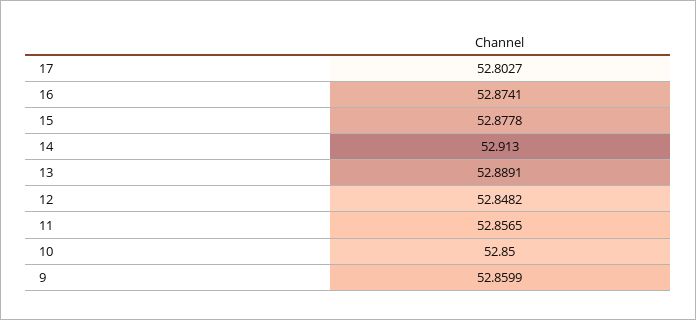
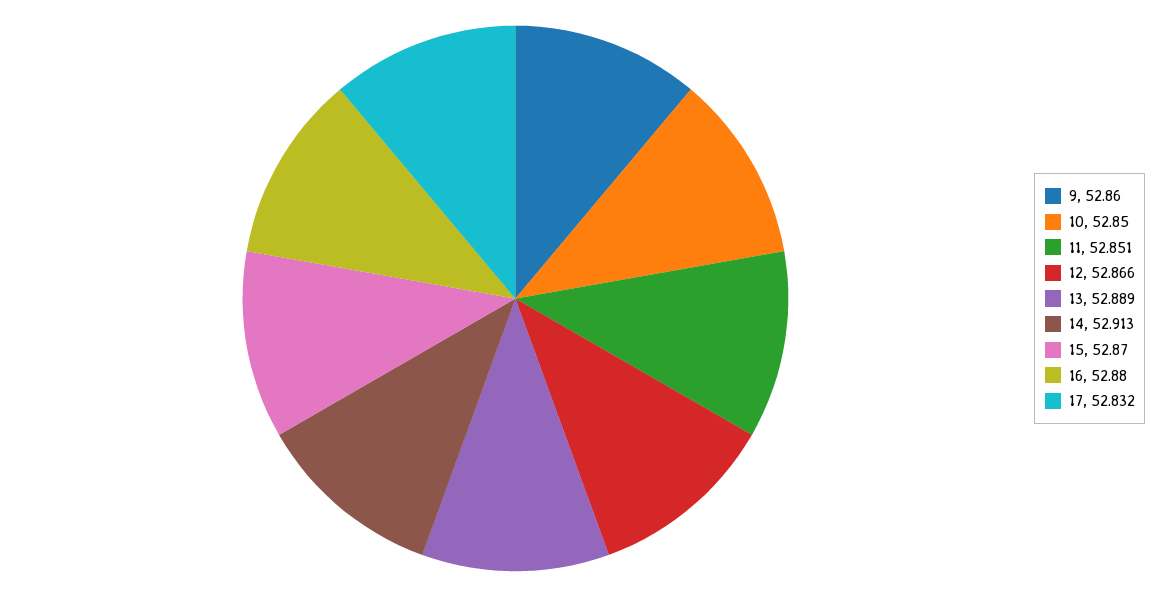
17: 52.8027 -> 52.832
16: 52.8741 -> 52.88
15: 52.8778 -> 52.87
12: 52.8482 -> 52.866
11: 52.8565 -> 52.851

